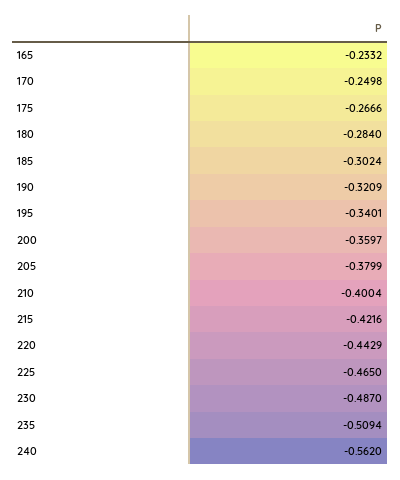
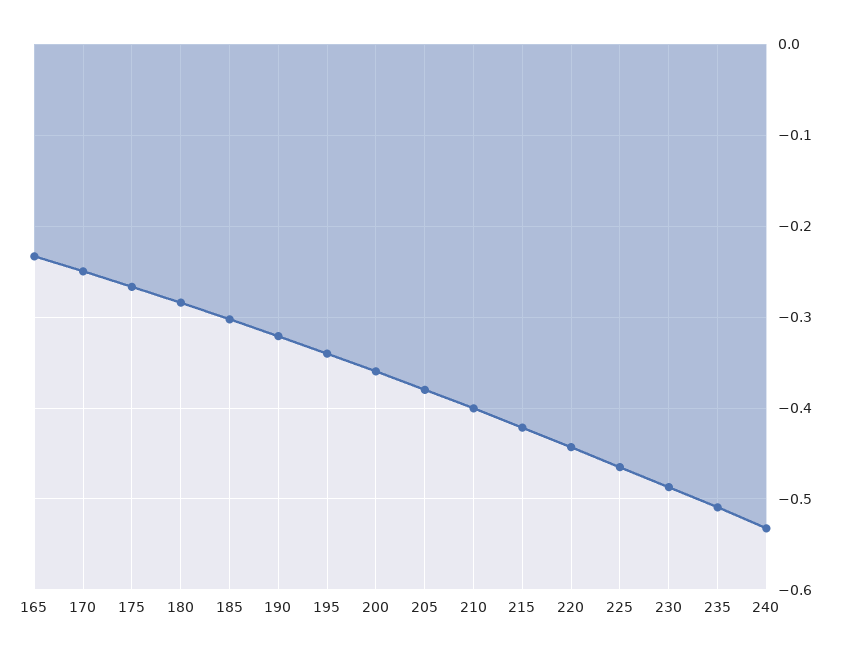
240: -0.562 -> -0.53

